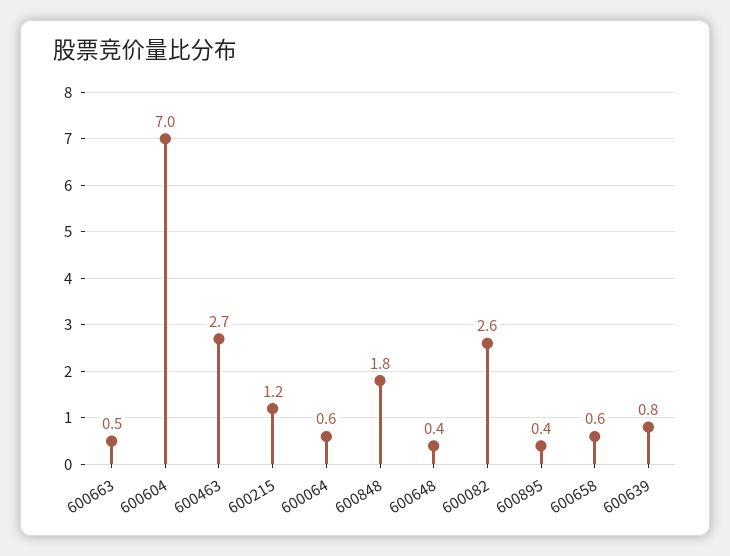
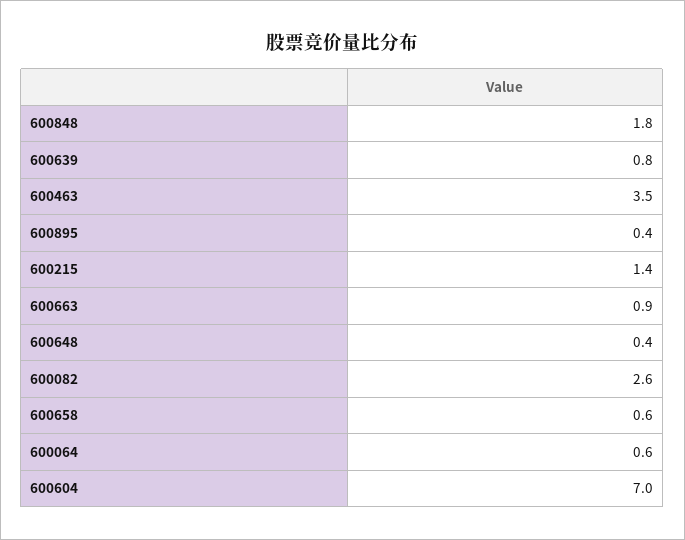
600663: 0.5 -> 0.9
600463: 2.7 -> 3.5
600215: 1.2 -> 1.4

